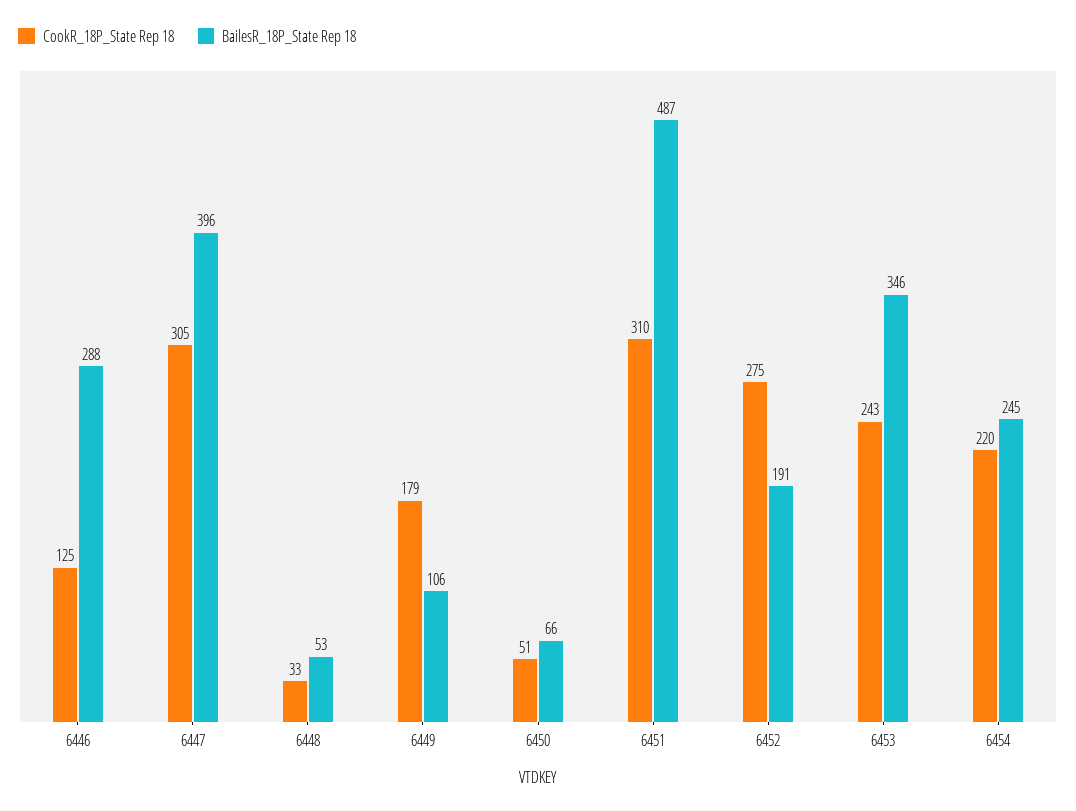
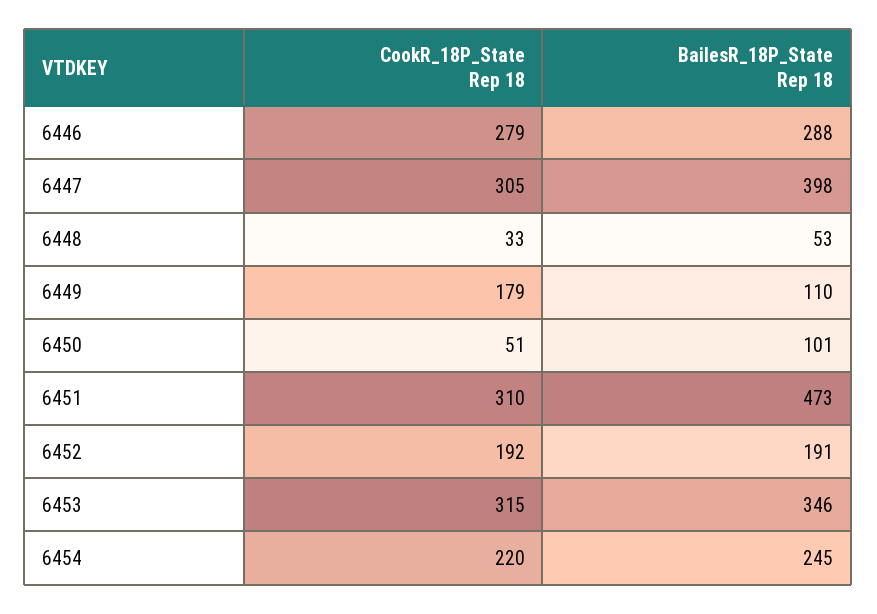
CookR_18P_State Rep 18, 6446: 125 -> 279
BailesR_18P_State Rep 18, 6447: 396 -> 398
BailesR_18P_State Rep 18, 6449: 106 -> 110
BailesR_18P_State Rep 18, 6450: 66 -> 101
BailesR_18P_State Rep 18, 6451: 487 -> 473
CookR_18P_State Rep 18, 6452: 275 -> 192
CookR_18P_State Rep 18, 6453: 243 -> 315

